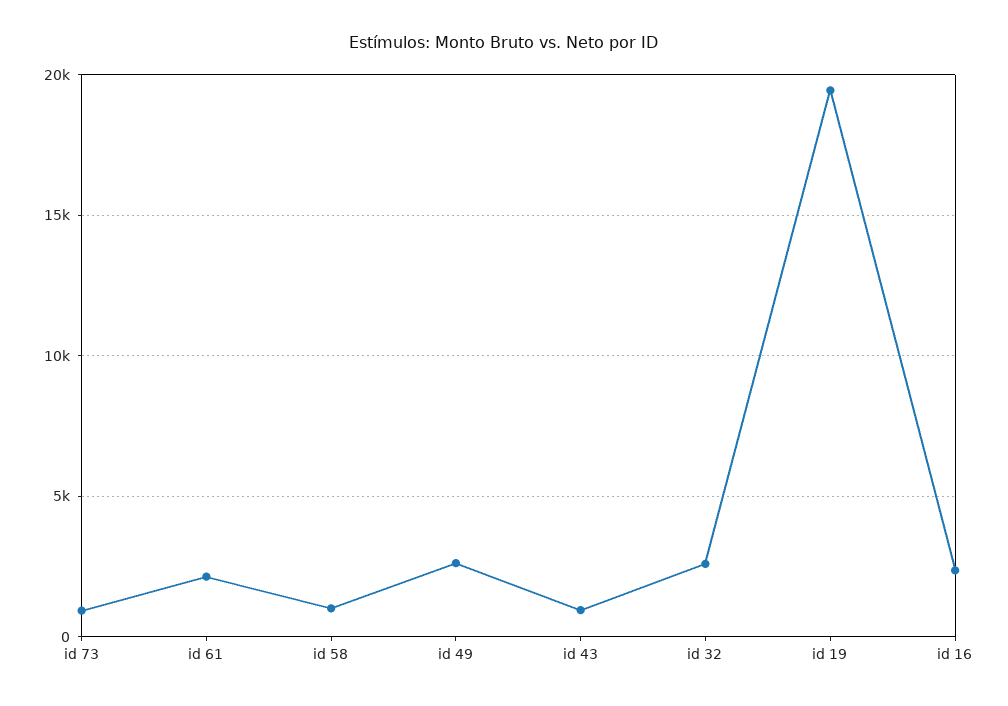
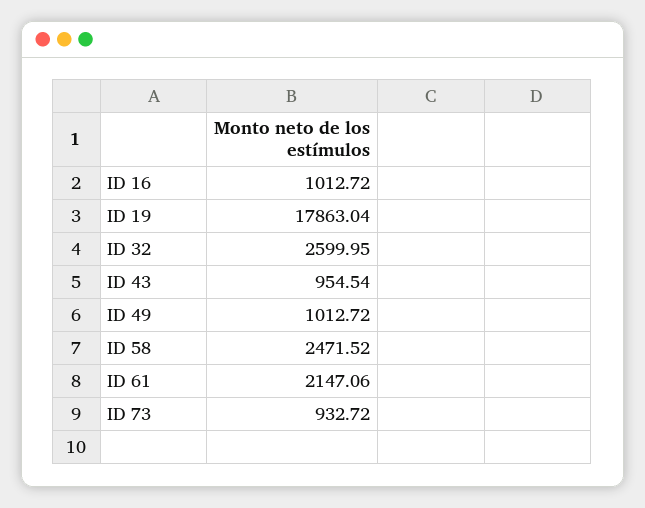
id 58: 1000 -> 2471.52
id 49: 2500 -> 1012.72
id 19: 19500 -> 17863.04
id 16: 2500 -> 1012.72

